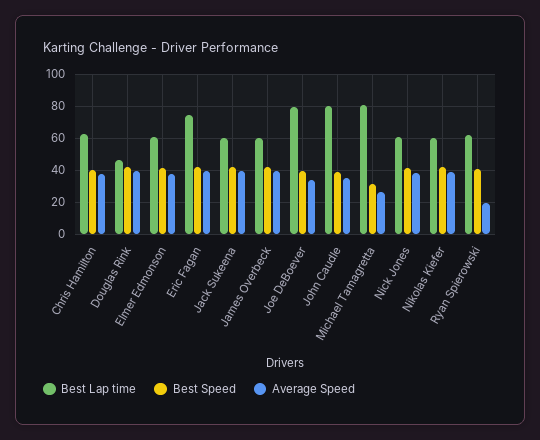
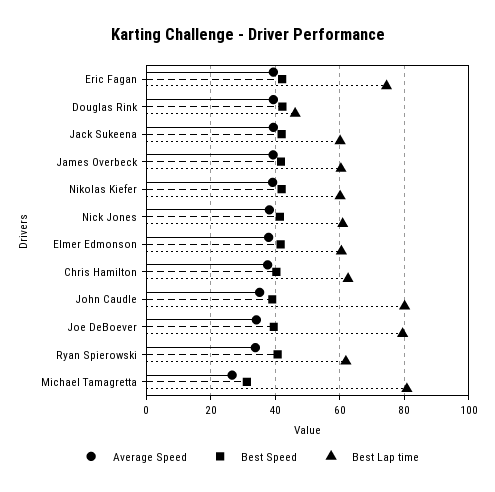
Average Speed, Ryan Spierowski: 20 -> 34

